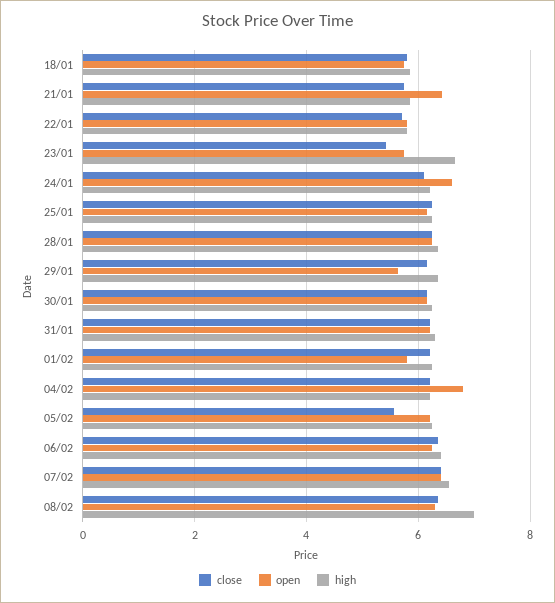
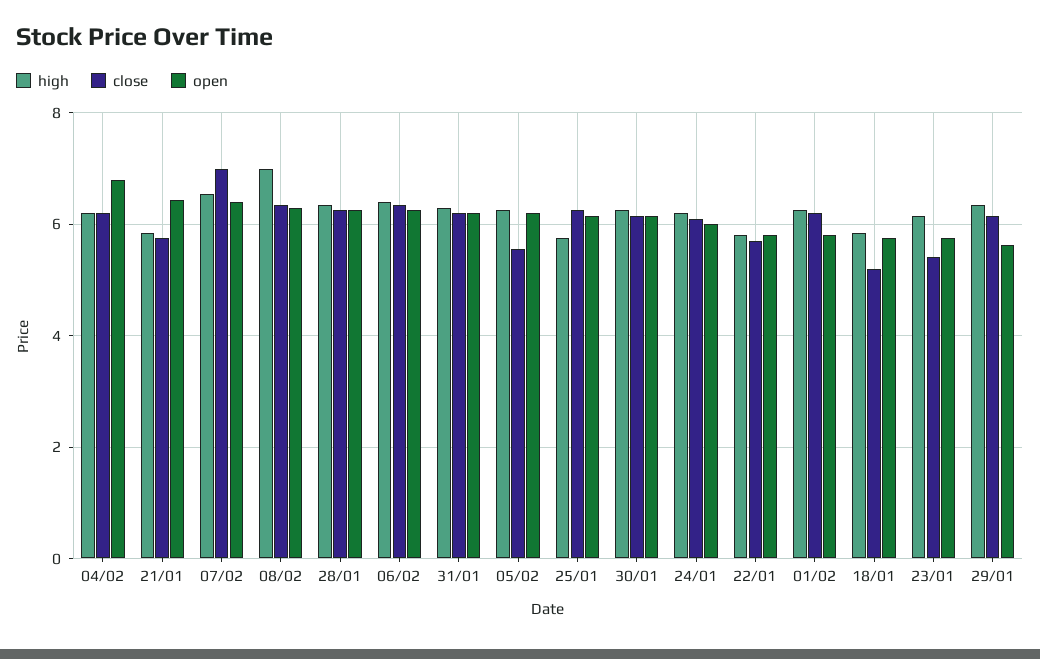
close, 18/01: 5.8 -> 5.2
high, 23/01: 6.6 -> 6.2
open, 24/01: 6.6 -> 6
high, 25/01: 6.2 -> 5.8
close, 07/02: 6.4 -> 7

